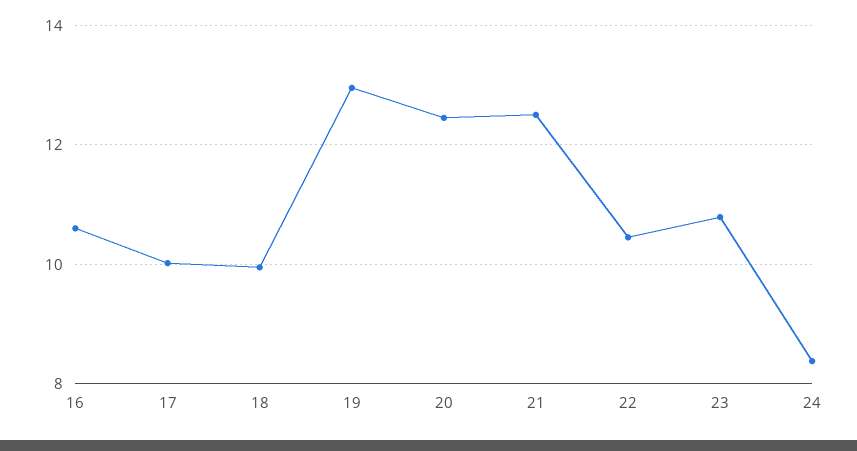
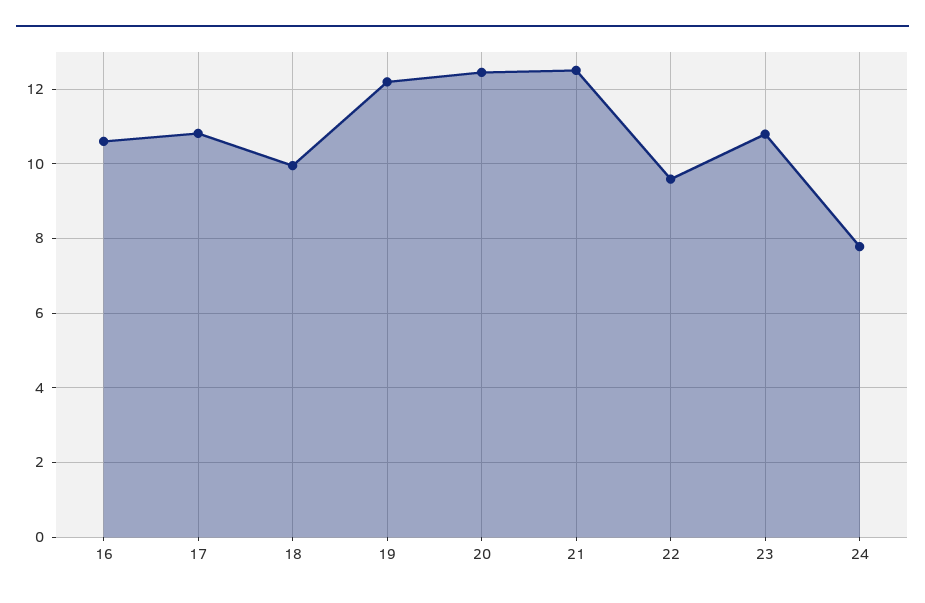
17: 10 -> 10.8
19: 13 -> 12.2
22: 10.4 -> 9.6
24: 8.4 -> 7.8

